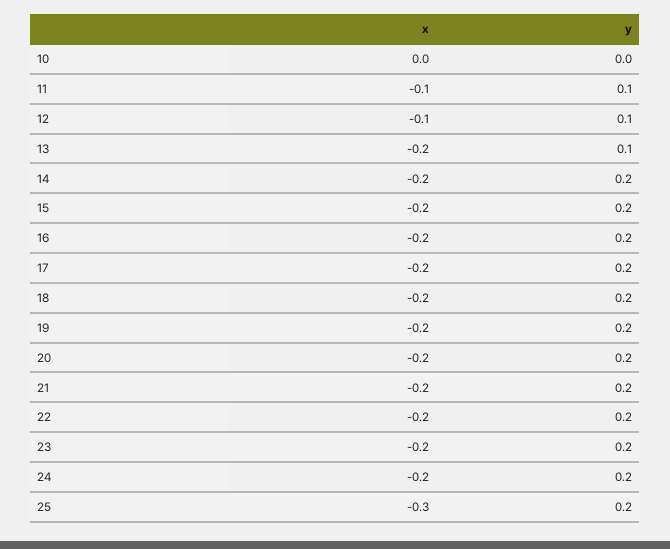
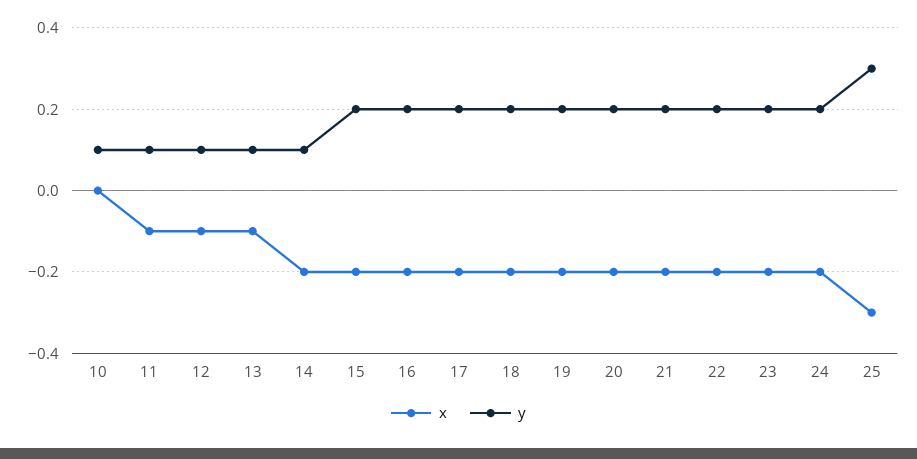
y, 10: 0 -> 0.1
x, 13: -0.2 -> -0.1
y, 14: 0.2 -> 0.1
y, 25: 0.2 -> 0.3

